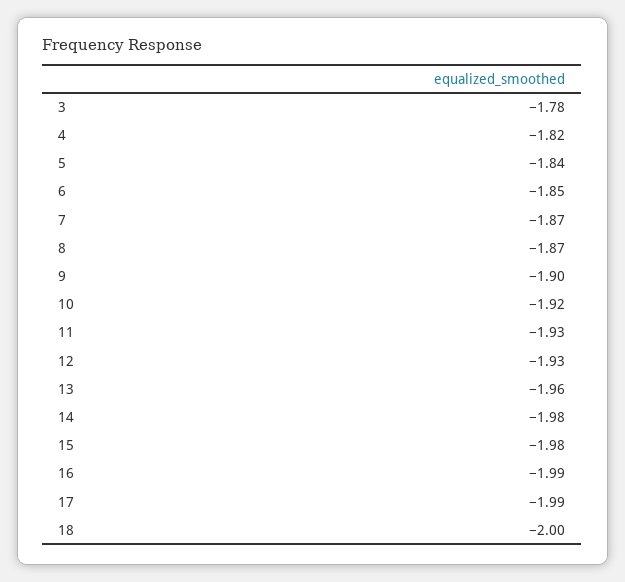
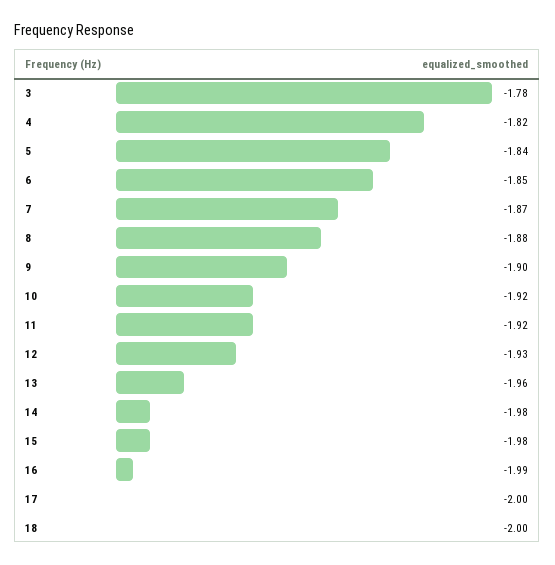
8: -1.87 -> -1.88
11: -1.93 -> -1.92
17: -1.99 -> -2

